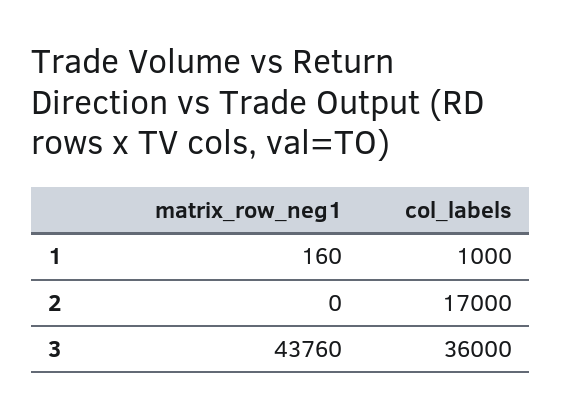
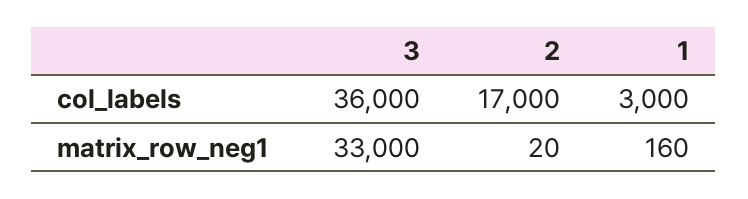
col_labels, 1: 1000 -> 3000
matrix_row_neg1, 2: 0 -> 20
matrix_row_neg1, 3: 43760 -> 33000

